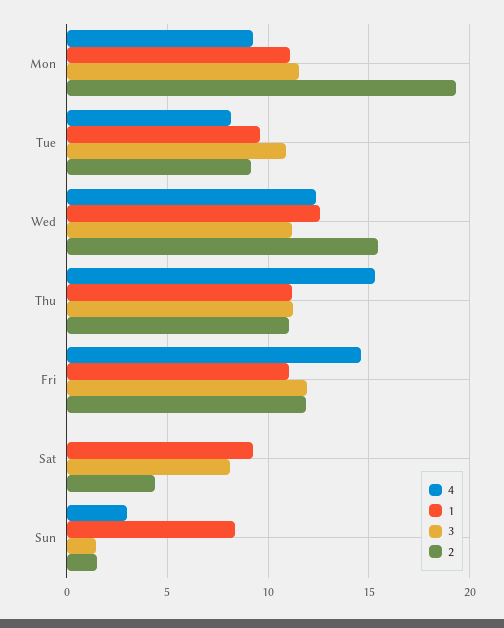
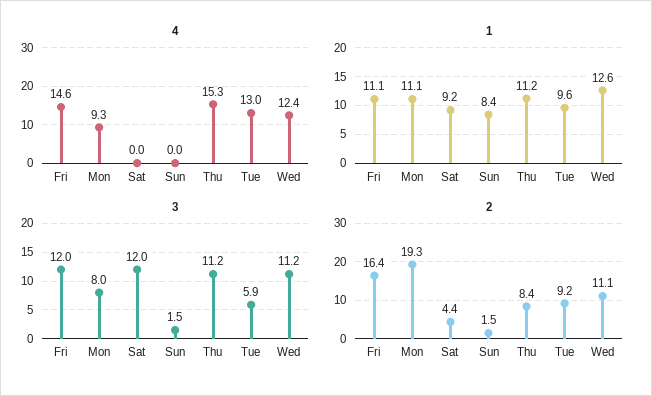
3, Mon: 11.5 -> 8
4, Tue: 8 -> 13
3, Tue: 11 -> 5.9
2, Wed: 15.5 -> 11.1
2, Thu: 11 -> 8.4
2, Fri: 12 -> 16.4
3, Sat: 8 -> 12
4, Sun: 3 -> 0

